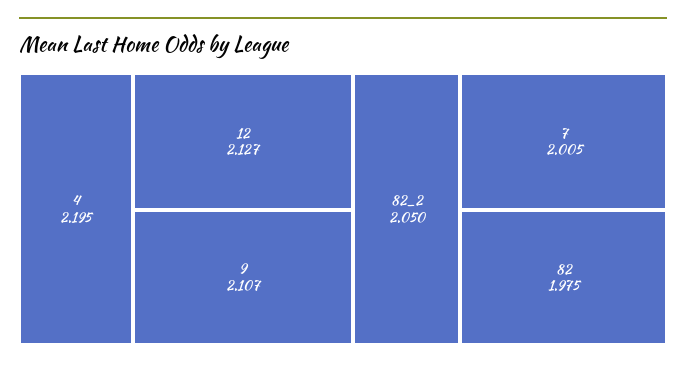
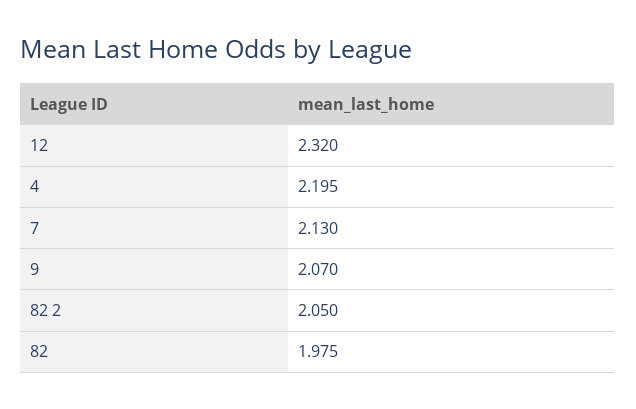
12: 2.127 -> 2.32
9: 2.107 -> 2.07
7: 2.005 -> 2.13

